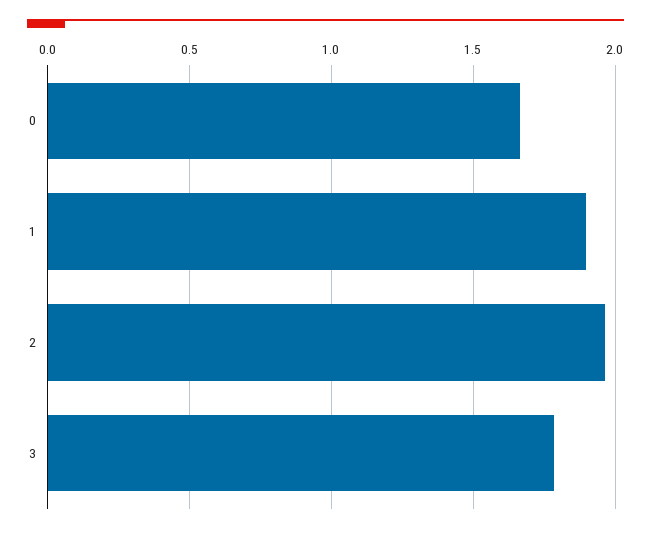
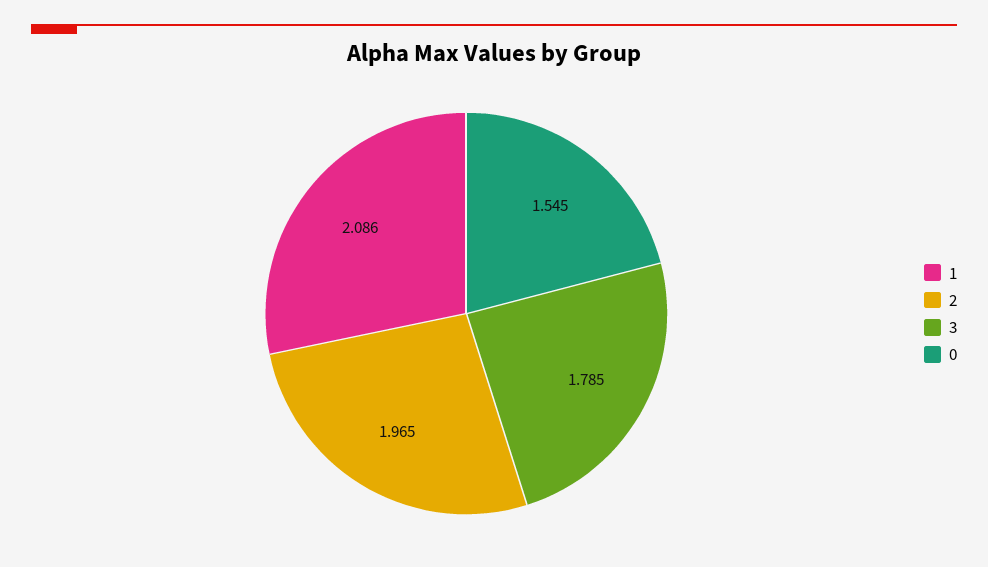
0: 1.65 -> 1.545
1: 1.9 -> 2.086

